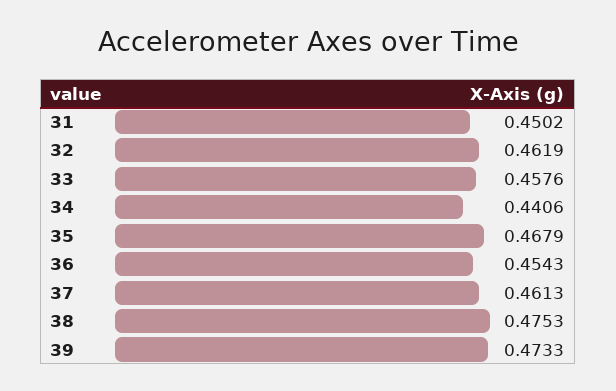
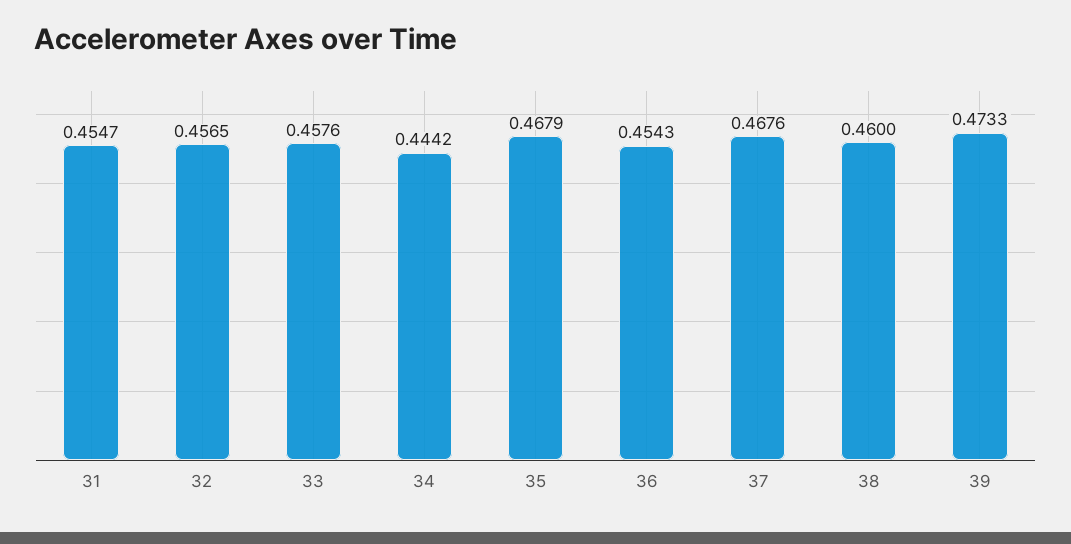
31: 0.4502 -> 0.4547
32: 0.4619 -> 0.4565
34: 0.4406 -> 0.4442
37: 0.4613 -> 0.4676
38: 0.4753 -> 0.46

